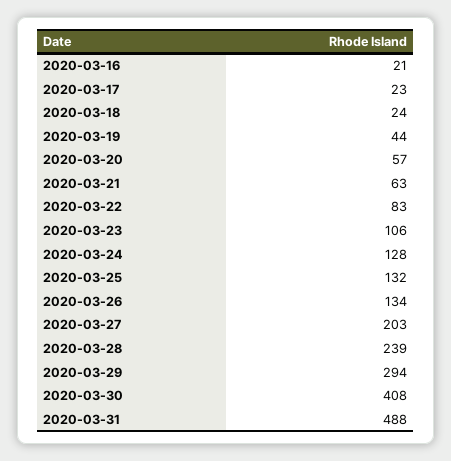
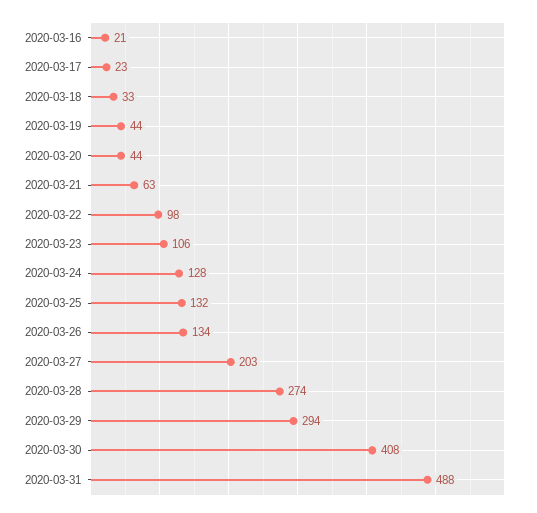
2020-03-18: 24 -> 33
2020-03-20: 57 -> 44
2020-03-22: 83 -> 98
2020-03-28: 239 -> 274

